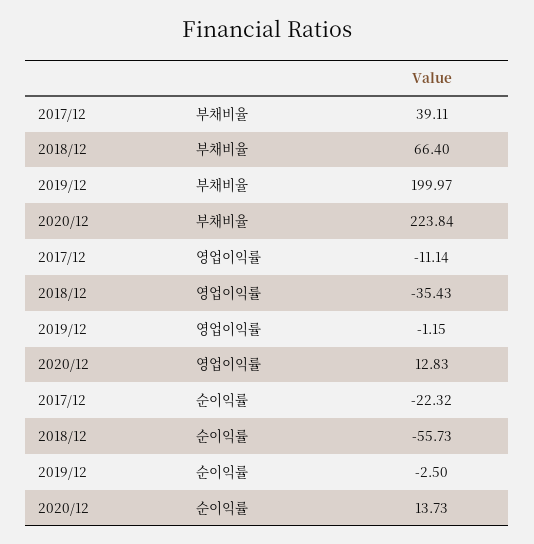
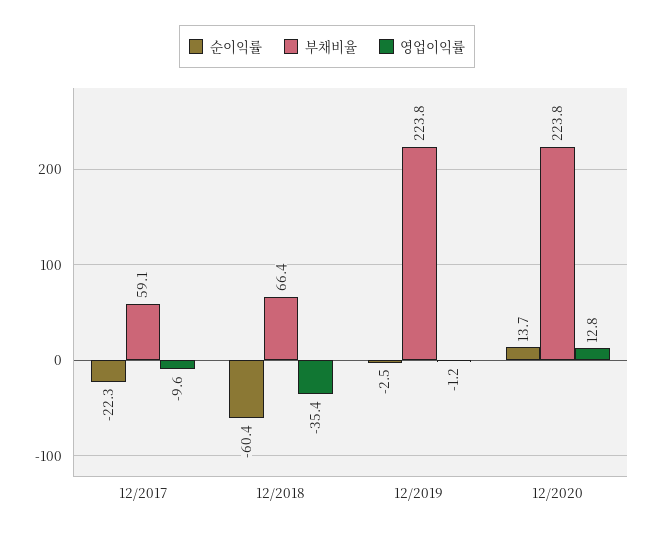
부채비율, 2017/12: 39.11 -> 59.1
부채비율, 2019/12: 199.97 -> 223.8
영업이익률, 2017/12: -11.14 -> -9.6
순이익률, 2018/12: -55.73 -> -60.4

